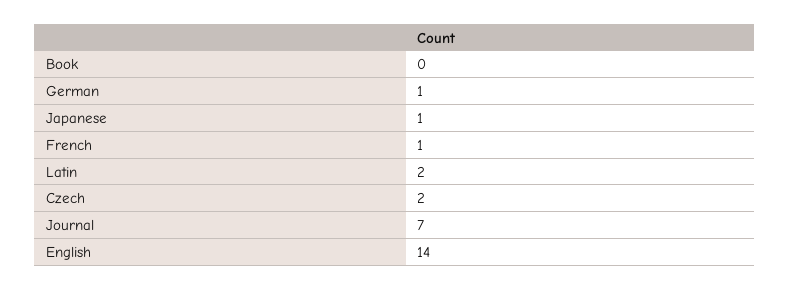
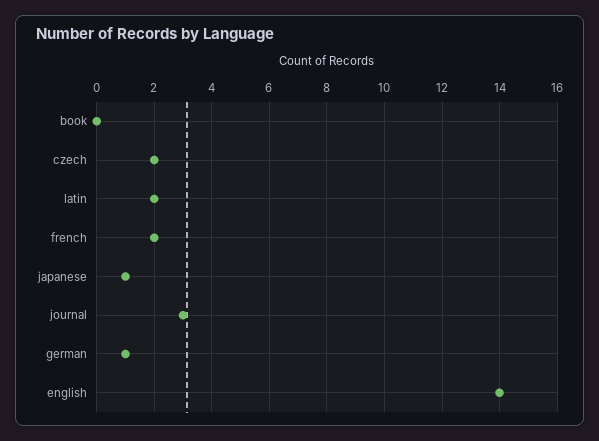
French: 1 -> 2
Journal: 7 -> 3

